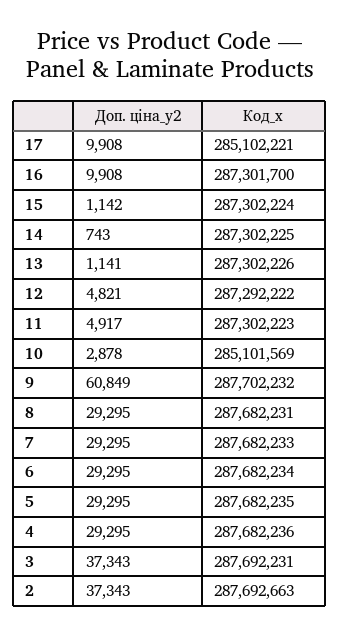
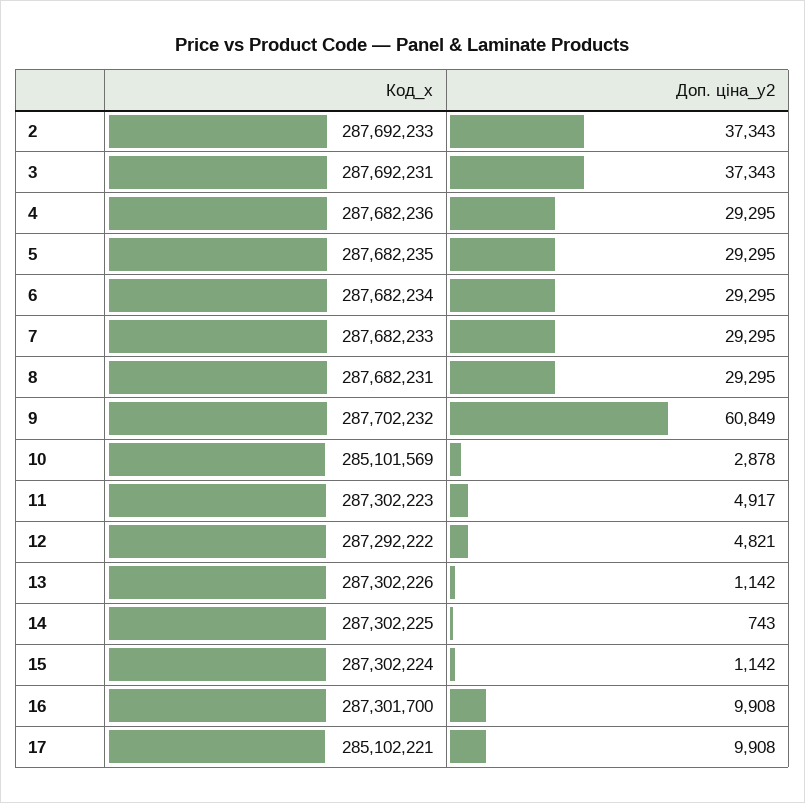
Доп. ціна_y2, 13: 1141 -> 1142
Код_x, 2: 287692663 -> 287692233

